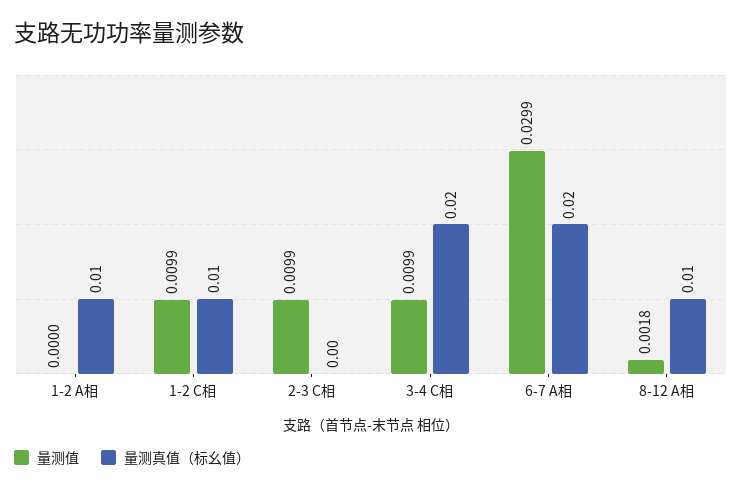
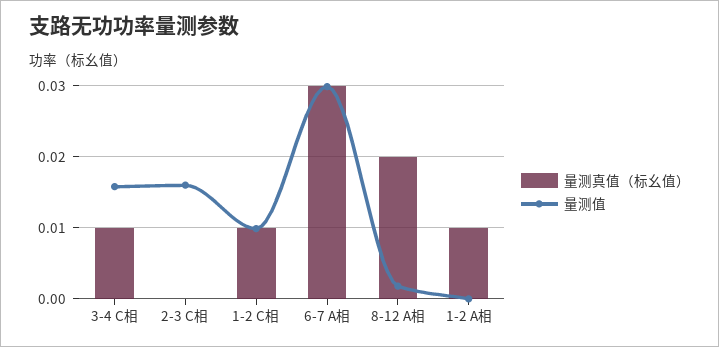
量测值, 2-3 C相: 0.0099 -> 0.016
量测值, 3-4 C相: 0.0099 -> 0.016
量测真值（标幺值）, 3-4 C相: 0.02 -> 0.01
量测真值（标幺值）, 6-7 A相: 0.02 -> 0.03
量测真值（标幺值）, 8-12 A相: 0.01 -> 0.02

